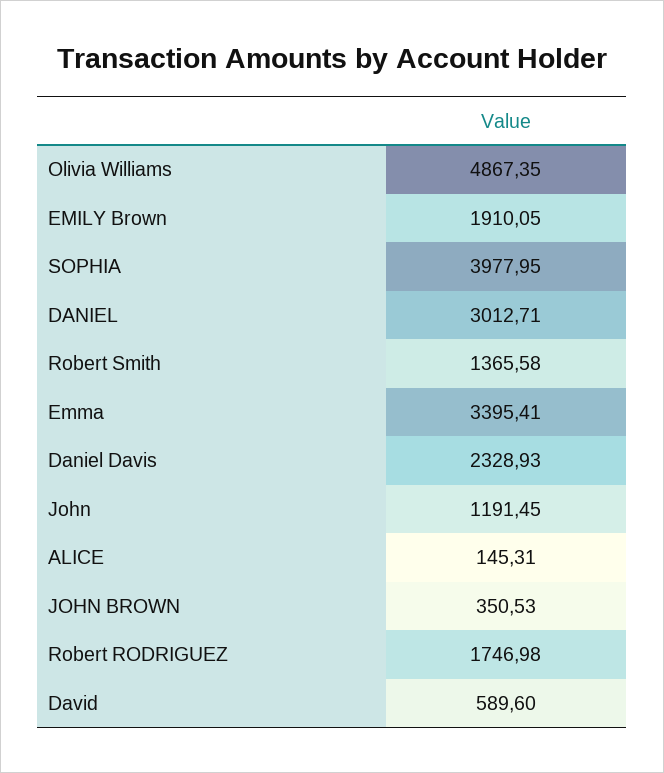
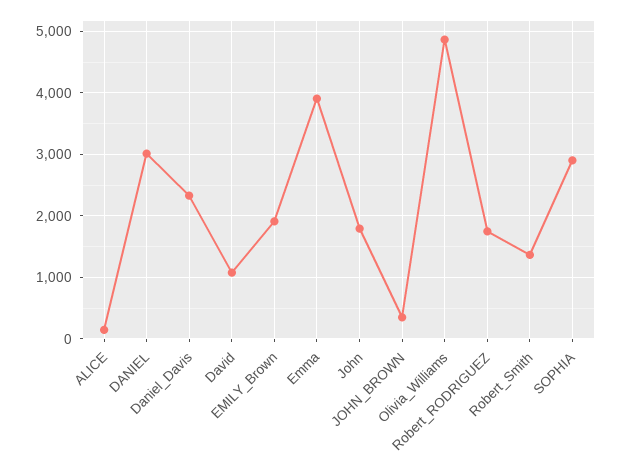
SOPHIA: 3977.95 -> 2900
Emma: 3395.41 -> 3900
John: 1191.45 -> 1800
David: 589.6 -> 1100

